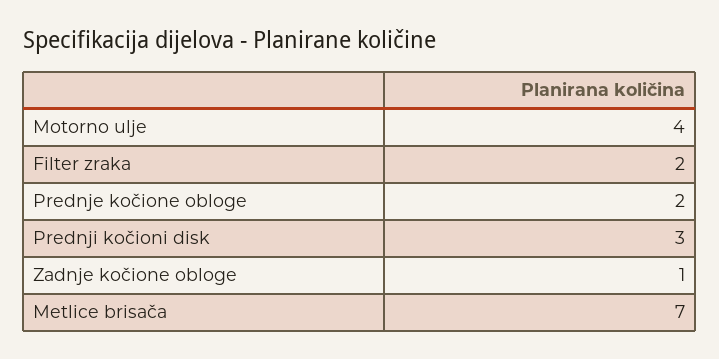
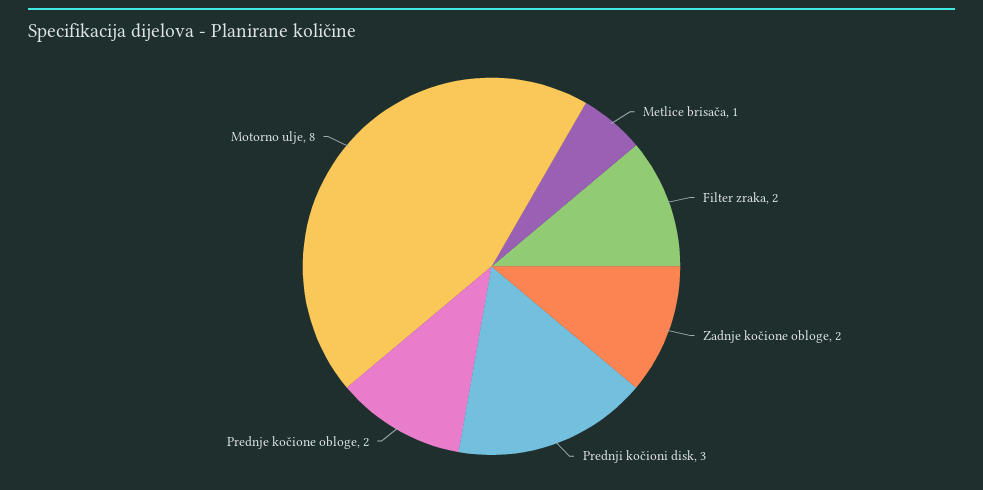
Motorno ulje: 4 -> 8
Zadnje kočione obloge: 1 -> 2
Metlice brisača: 7 -> 1

